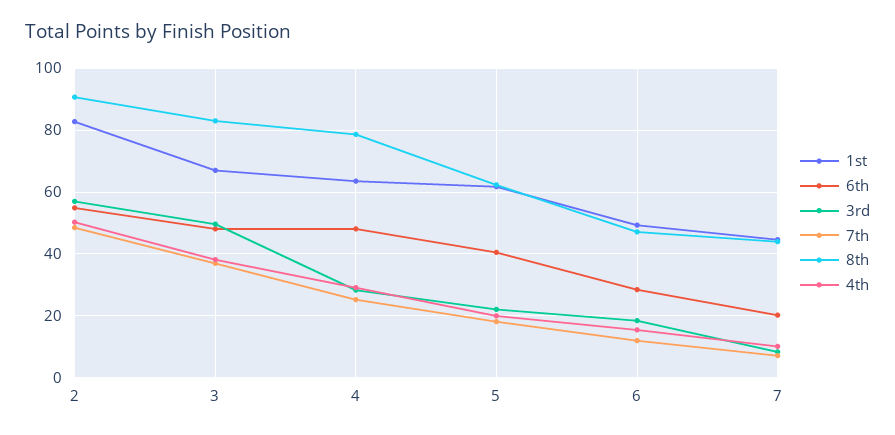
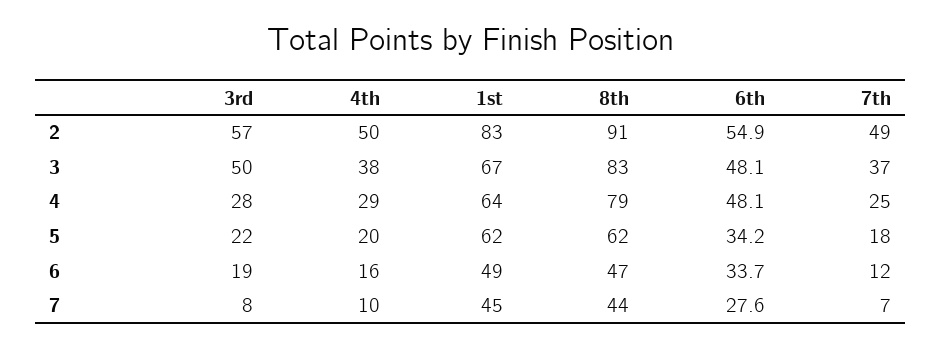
6th, 5: 40 -> 34.2
6th, 6: 28 -> 33.7
6th, 7: 20 -> 27.6

